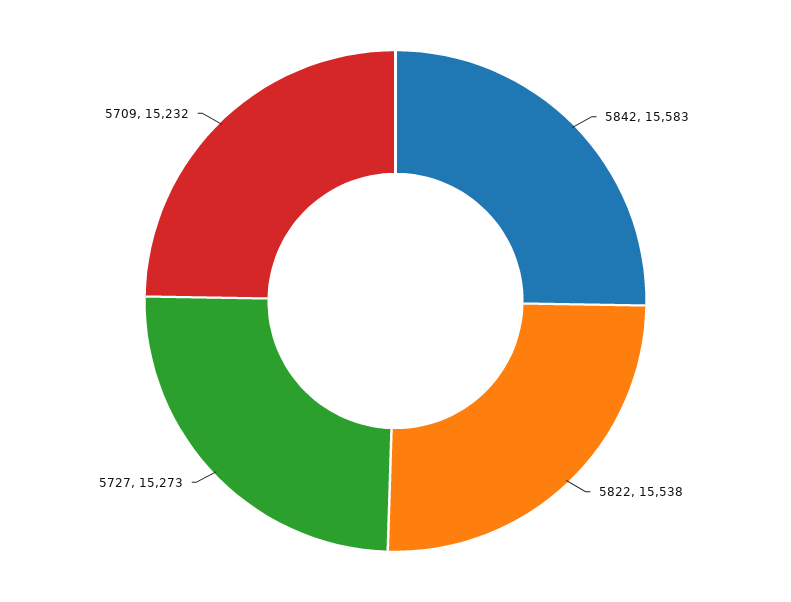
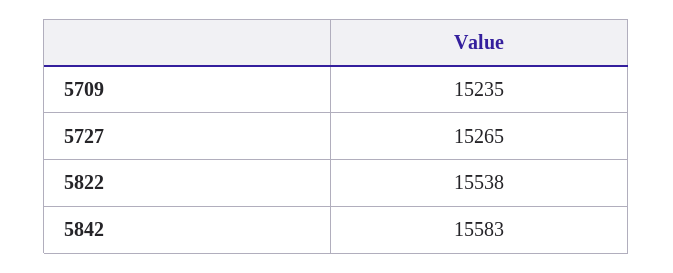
5727: 15273 -> 15265
5709: 15232 -> 15235

